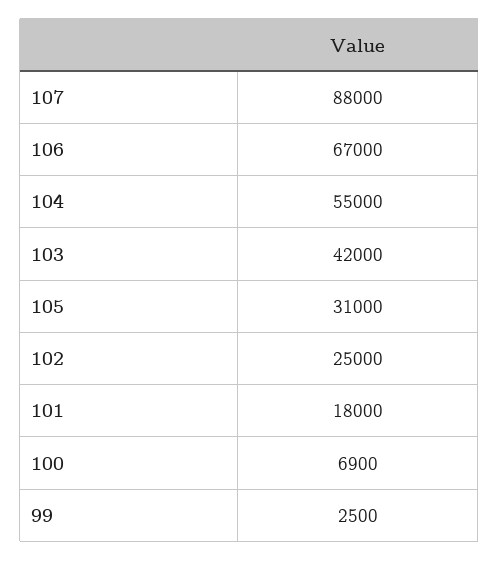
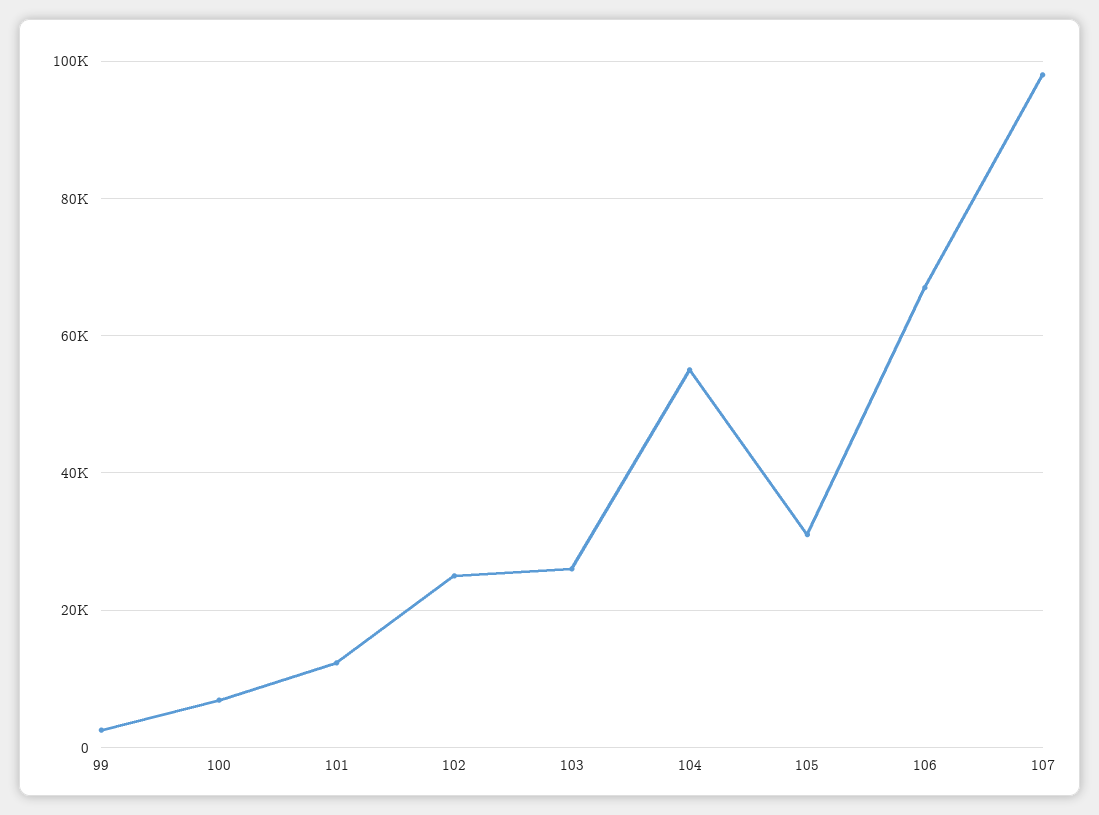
107: 88000 -> 98000
103: 42000 -> 26000
101: 18000 -> 12000

